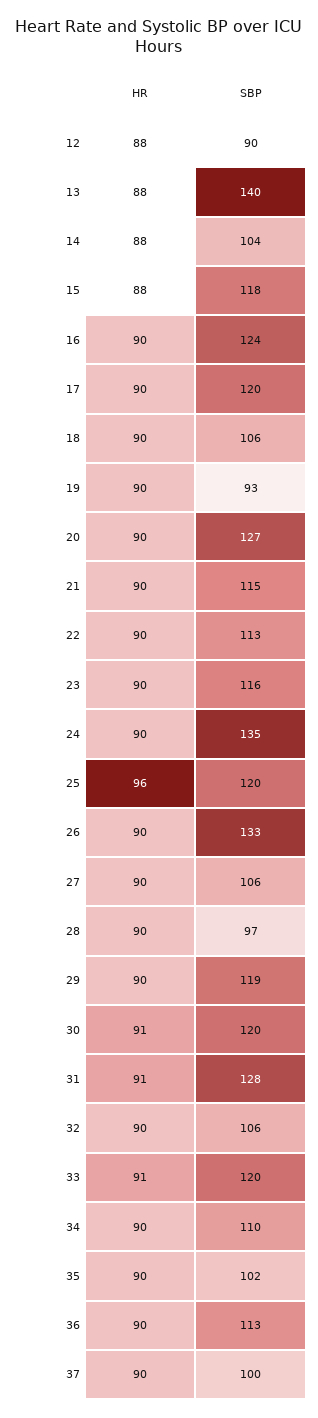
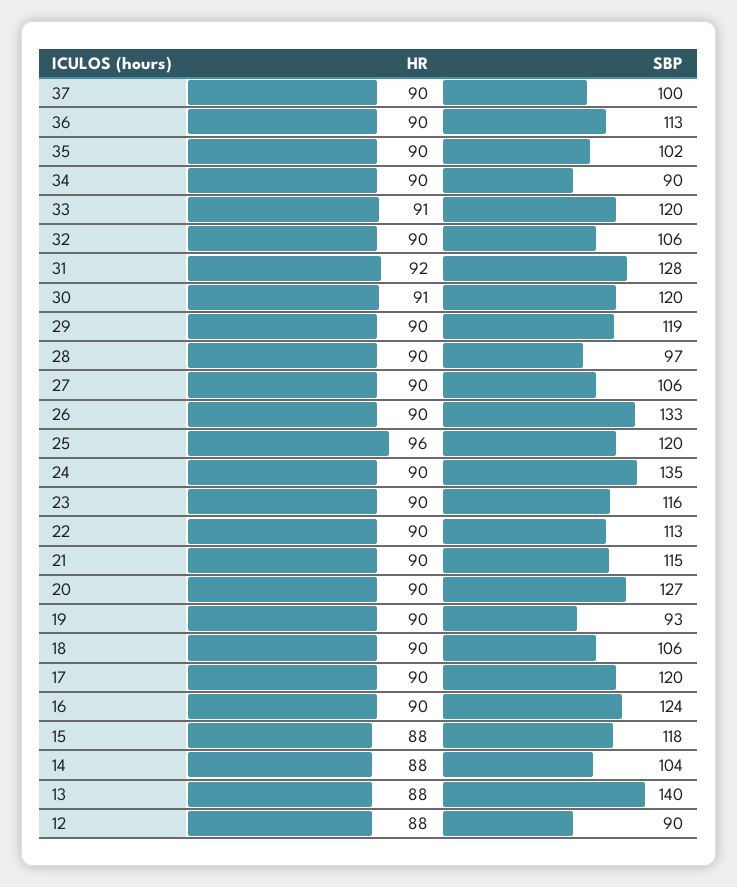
HR, 31: 91 -> 92
SBP, 34: 110 -> 90

